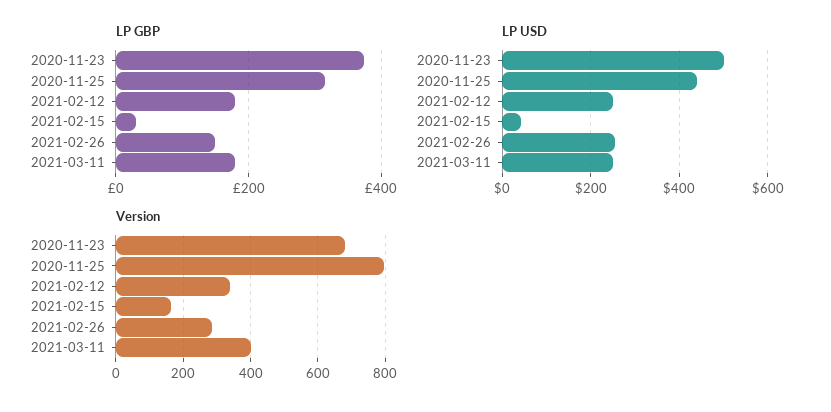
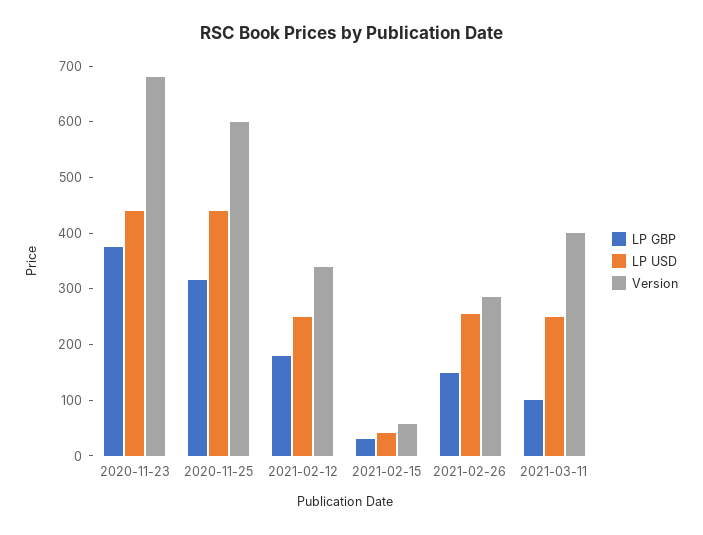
LP GBP, 2021-03-11: 180 -> 100
LP USD, 2020-11-23: 500 -> 440
Version, 2020-11-25: 800 -> 600
Version, 2021-02-15: 160 -> 60

